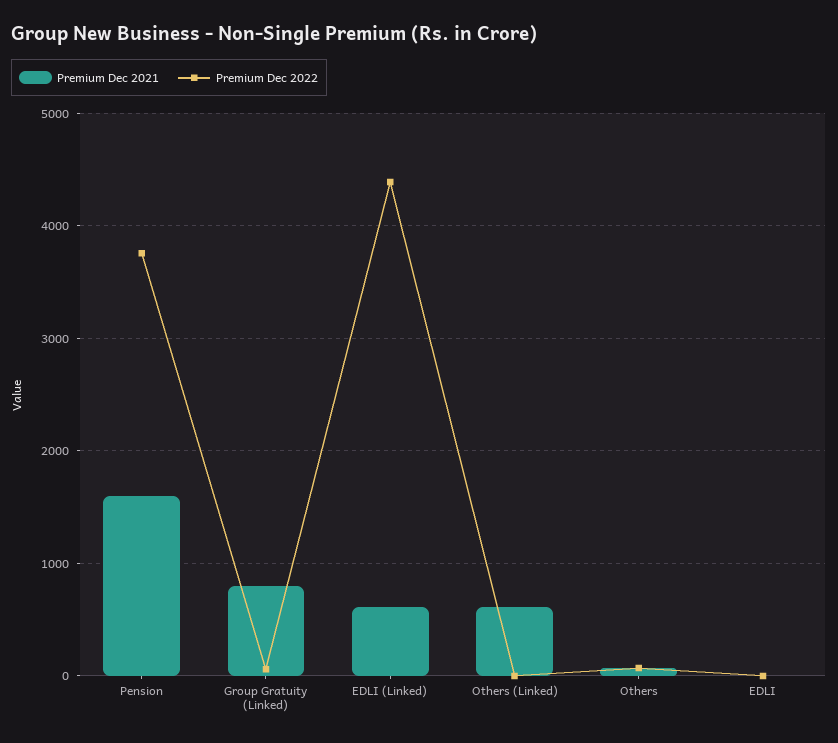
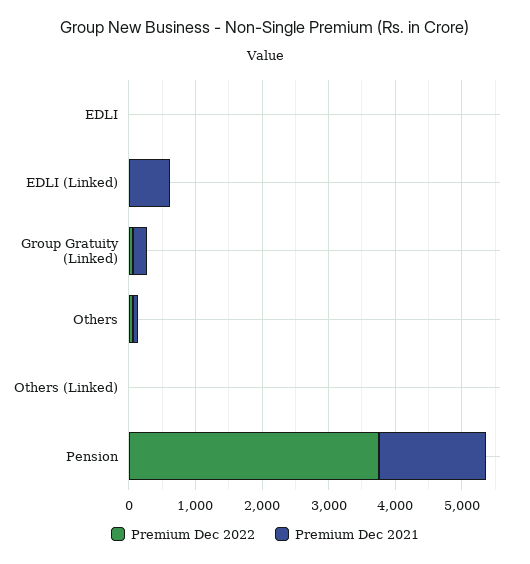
Premium Dec 2021, Group Gratuity (Linked): 800 -> 200
Premium Dec 2022, EDLI (Linked): 4400 -> 0
Premium Dec 2021, Others (Linked): 600 -> 0

